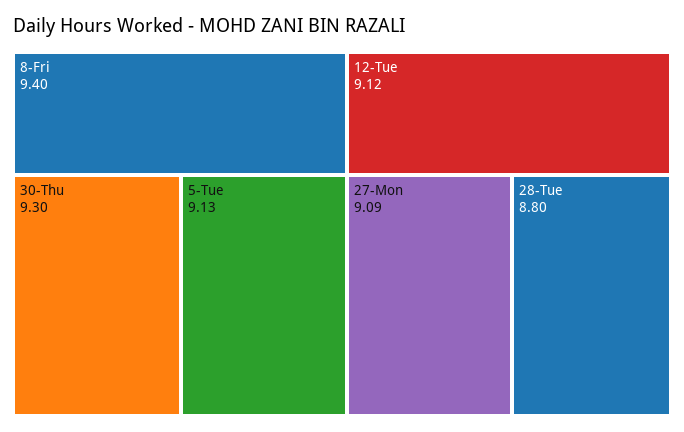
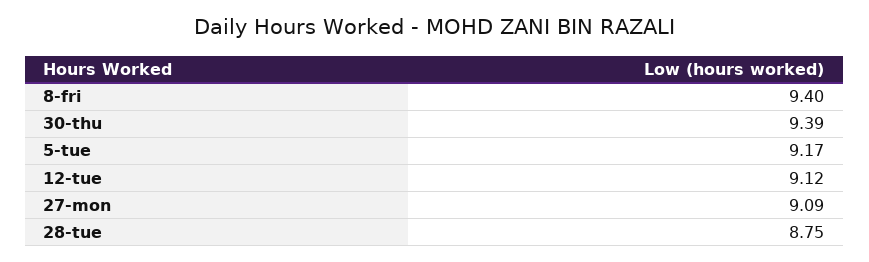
30-Thu: 9.3 -> 9.39
5-Tue: 9.13 -> 9.17
28-Tue: 8.8 -> 8.75

